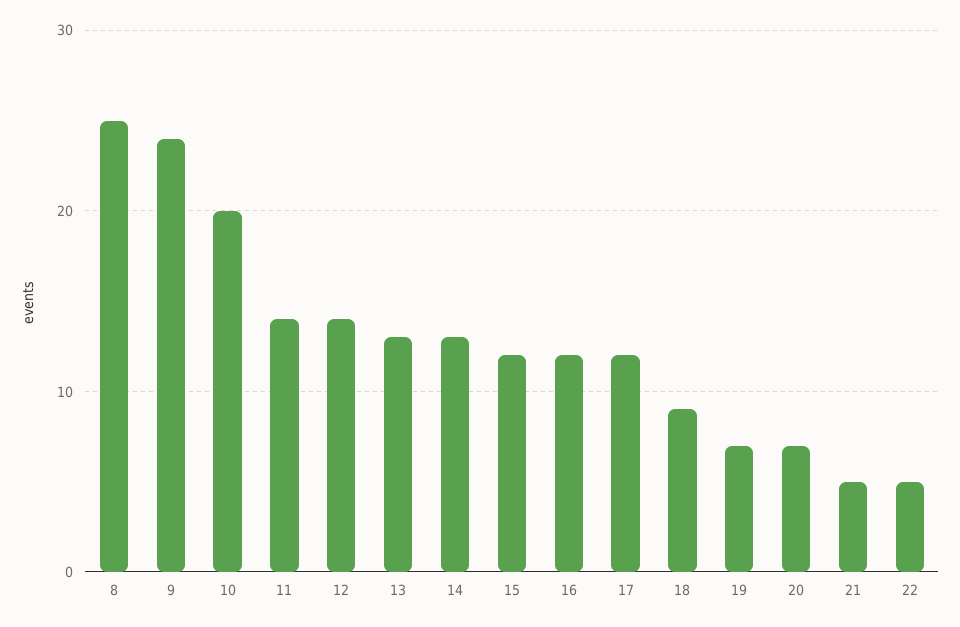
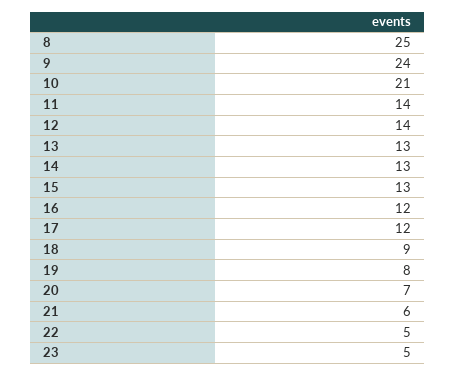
10: 20 -> 21
15: 12 -> 13
19: 7 -> 8
21: 5 -> 6
23: none -> 5

